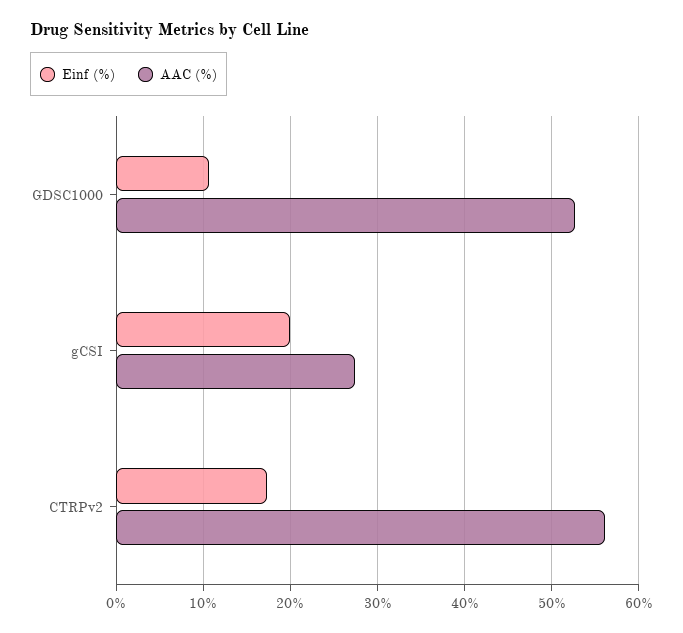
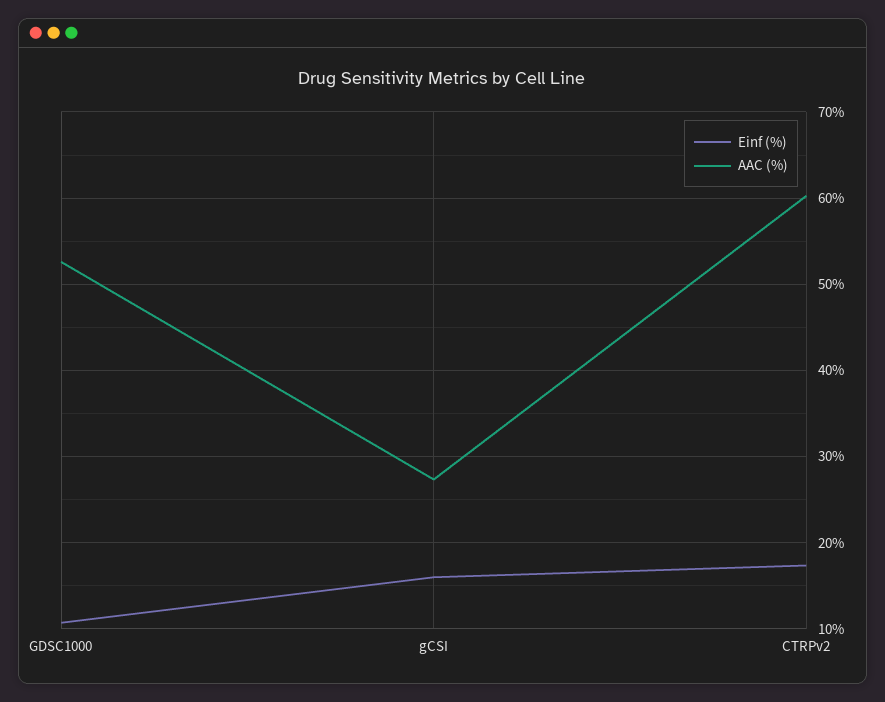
Einf (%), gCSI: 20 -> 16
AAC (%), CTRPv2: 56 -> 60

